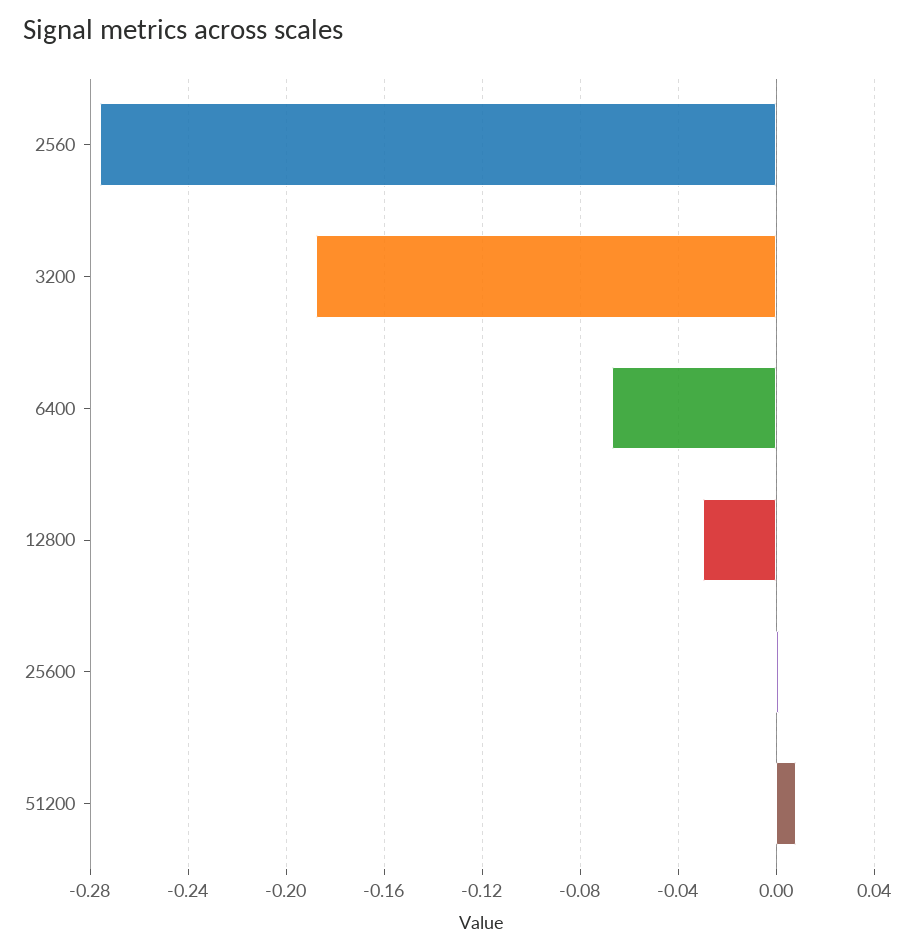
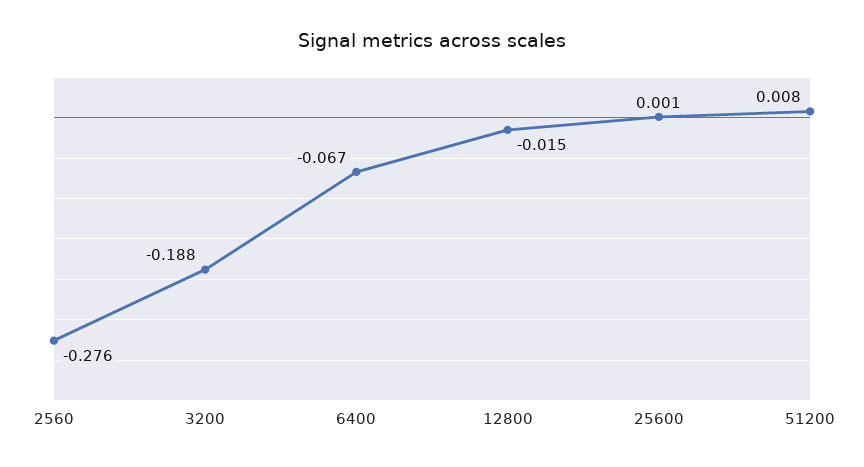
12800: -0.03 -> -0.015

